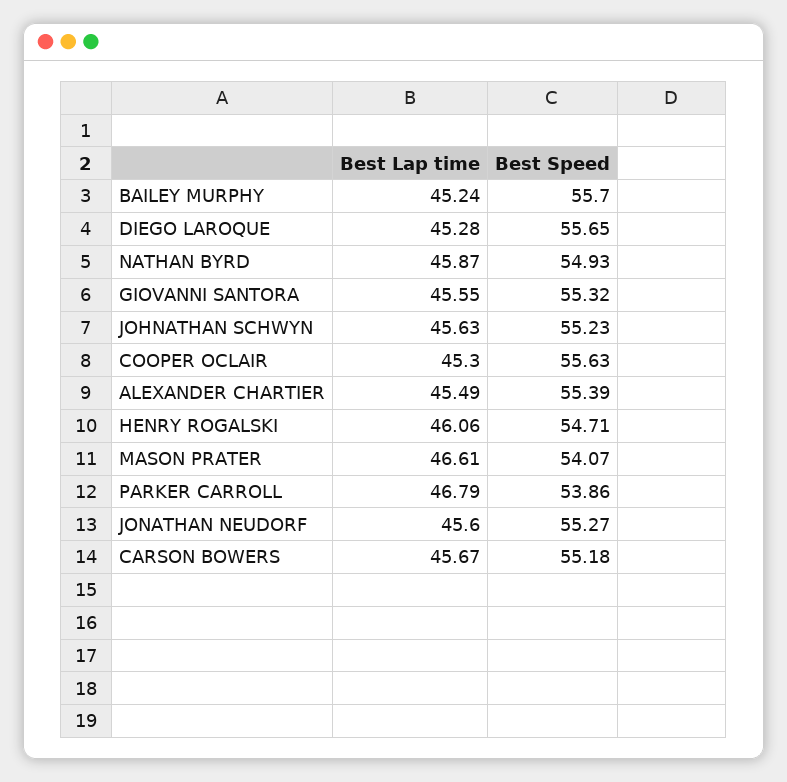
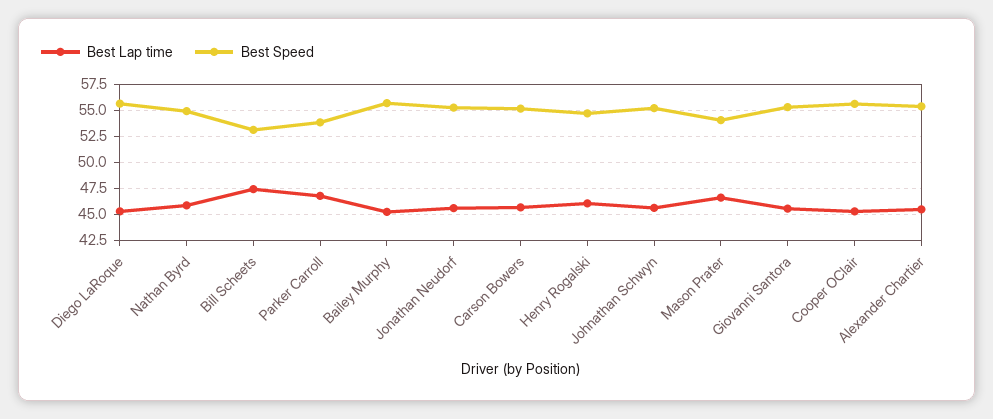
Best Lap time, Bill Scheets: none -> 47.5
Best Speed, Bill Scheets: none -> 52.5

